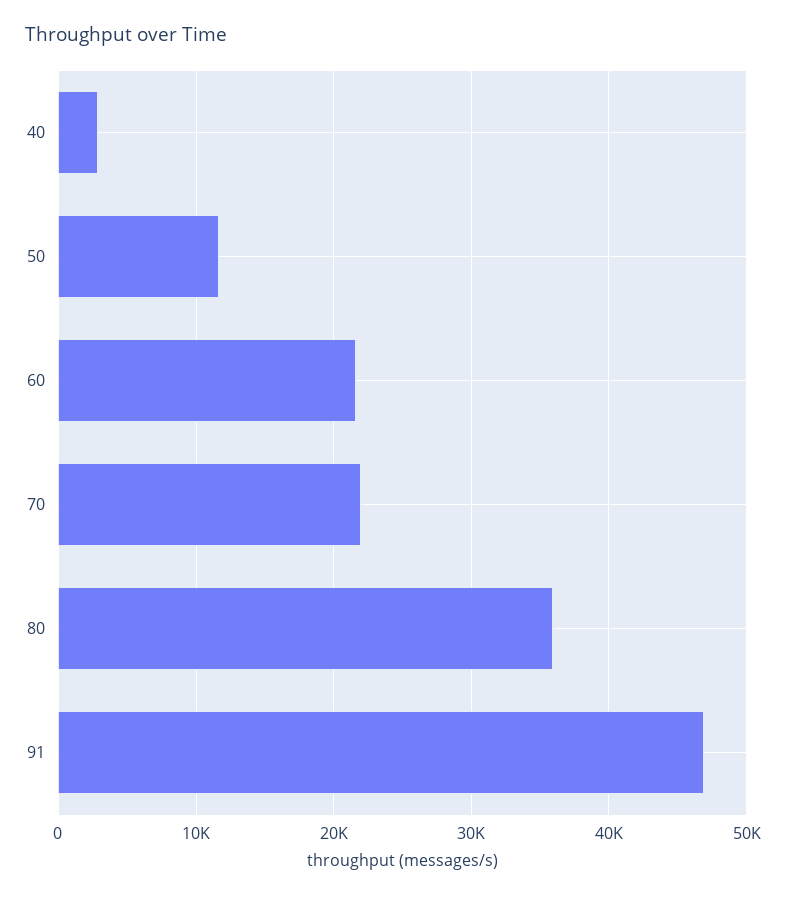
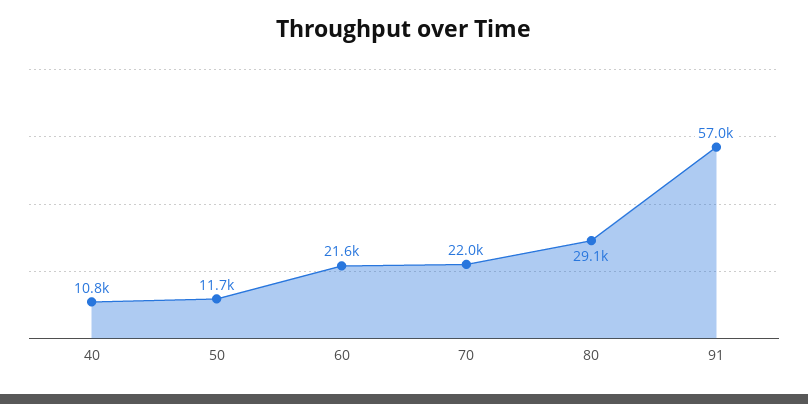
40: 3000 -> 10800
80: 36000 -> 29100
91: 47000 -> 57000

